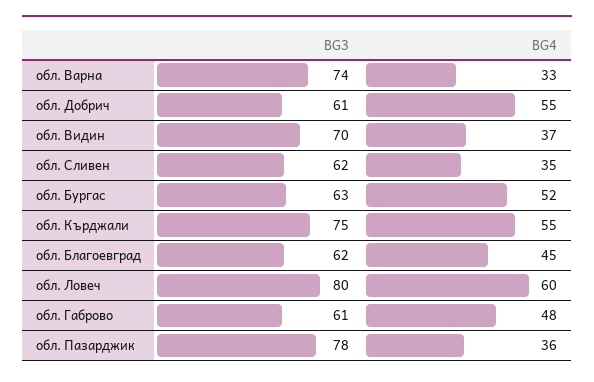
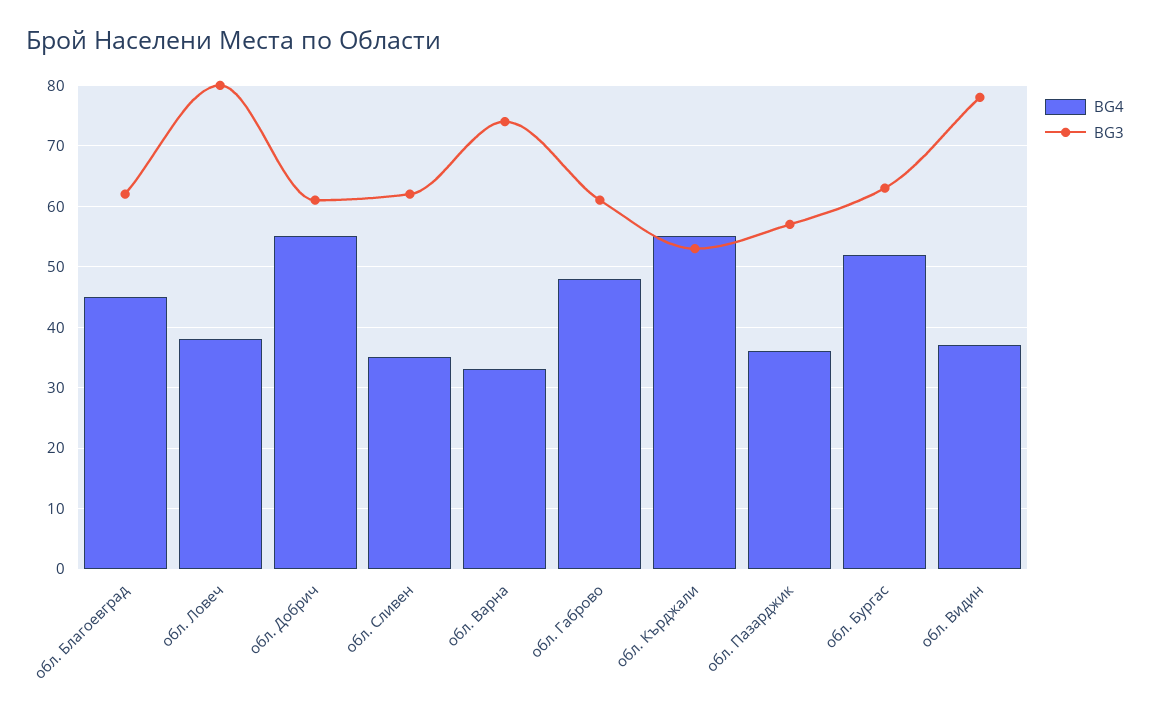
BG3, обл. Видин: 70 -> 78
BG3, обл. Кърджали: 75 -> 53
BG4, обл. Ловеч: 60 -> 38
BG3, обл. Пазарджик: 78 -> 57

